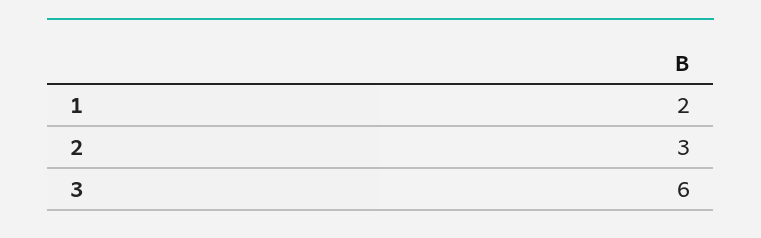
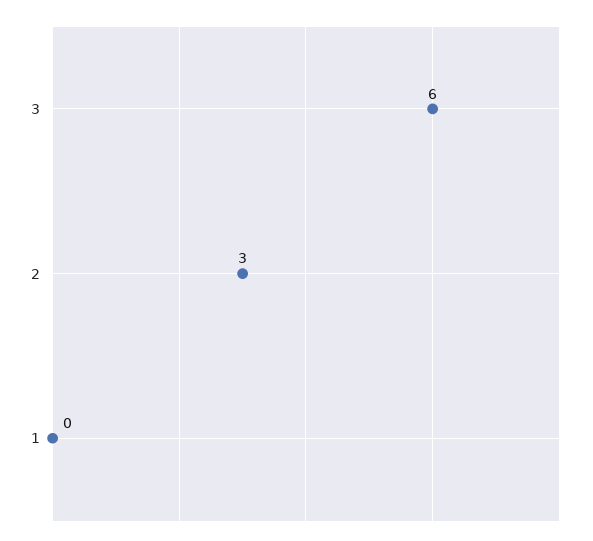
1: 2 -> 0

